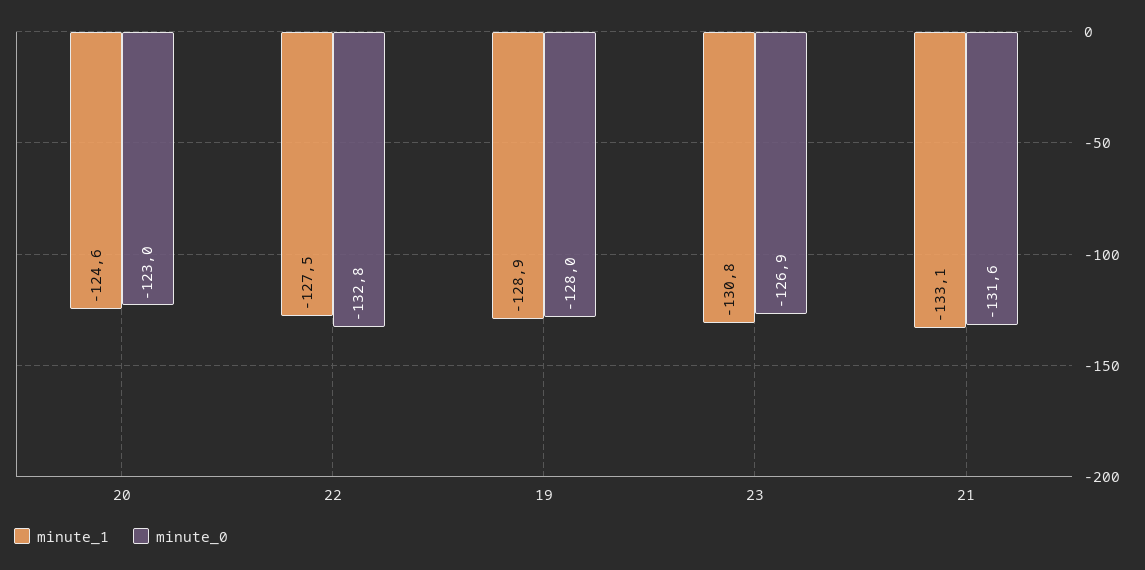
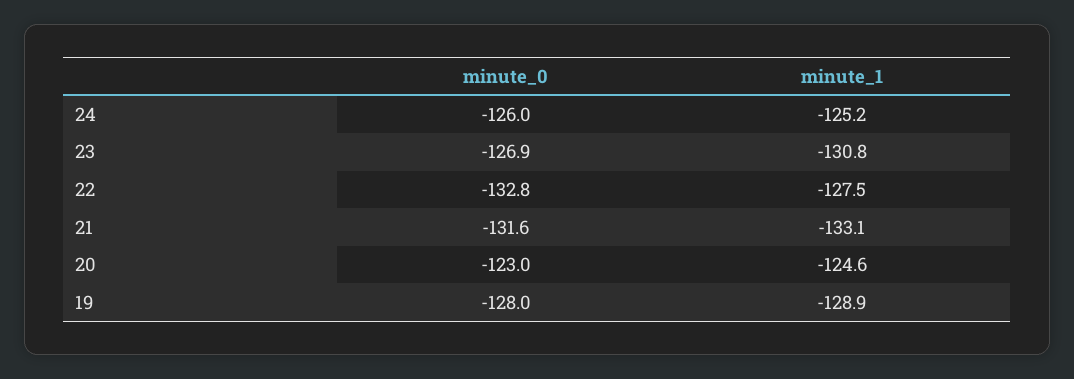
minute_0, 24: none -> -126
minute_1, 24: none -> -125.2

